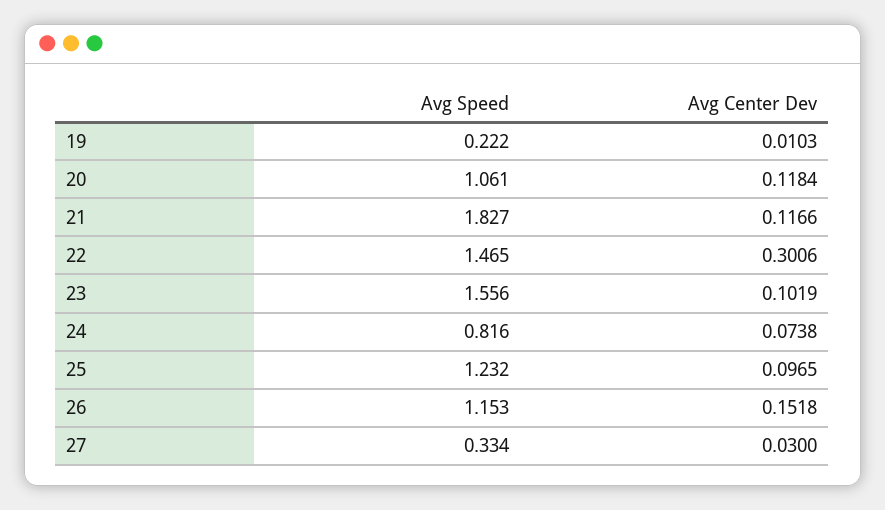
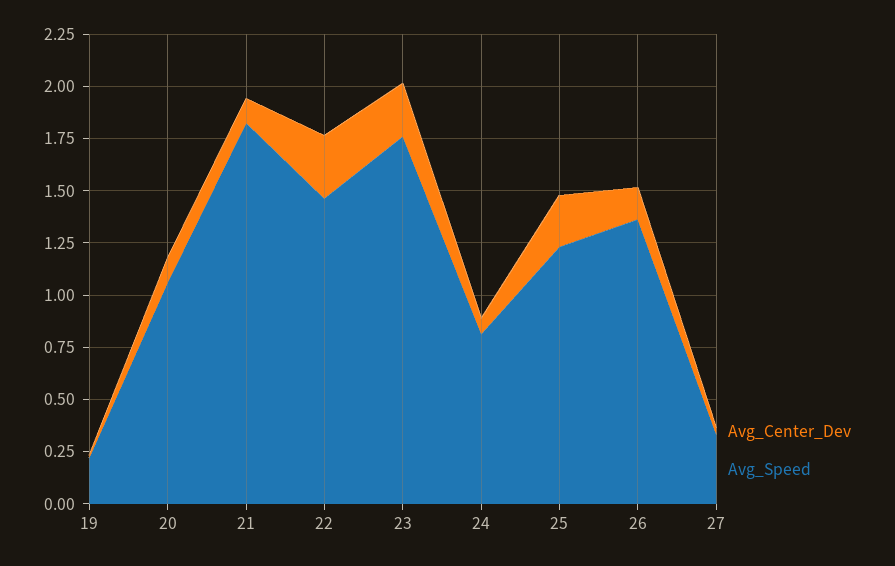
Avg Speed, 23: 1.556 -> 1.75
Avg Center Dev, 23: 0.1019 -> 0.25
Avg Center Dev, 25: 0.0965 -> 0.25
Avg Speed, 26: 1.153 -> 1.35

